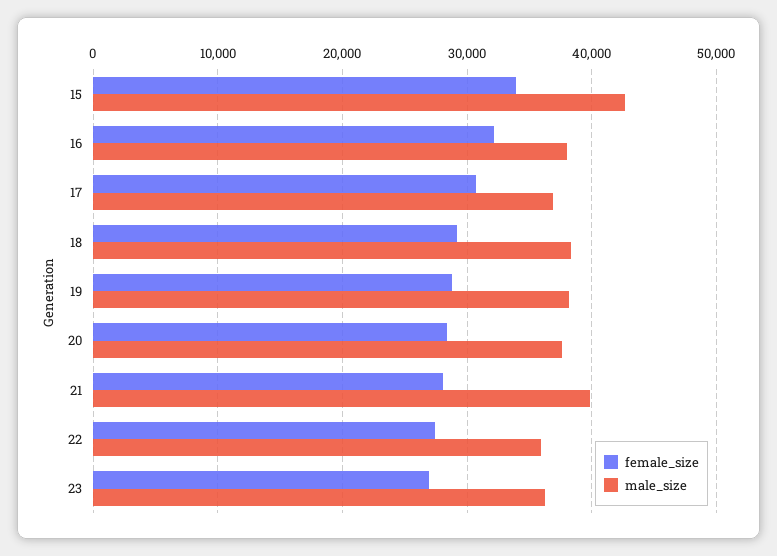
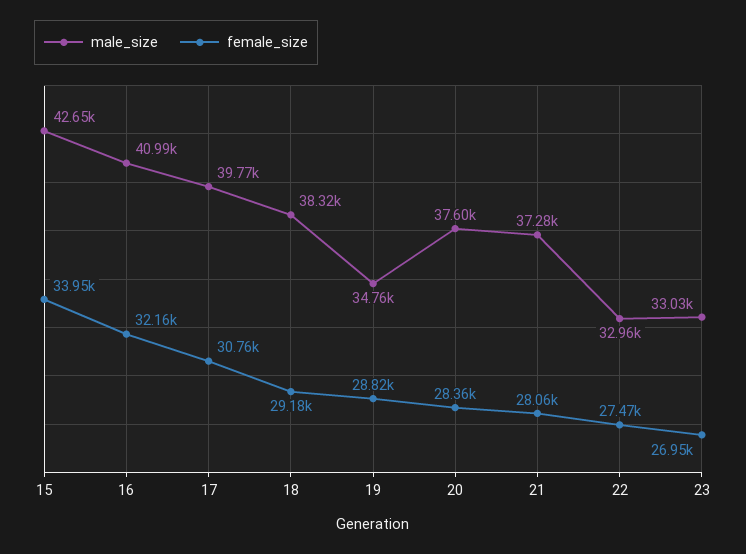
male_size, 16: 38000 -> 40990
male_size, 17: 37000 -> 39770
male_size, 19: 38000 -> 34760
male_size, 21: 40000 -> 37280
male_size, 22: 36000 -> 32960
male_size, 23: 36000 -> 33030

